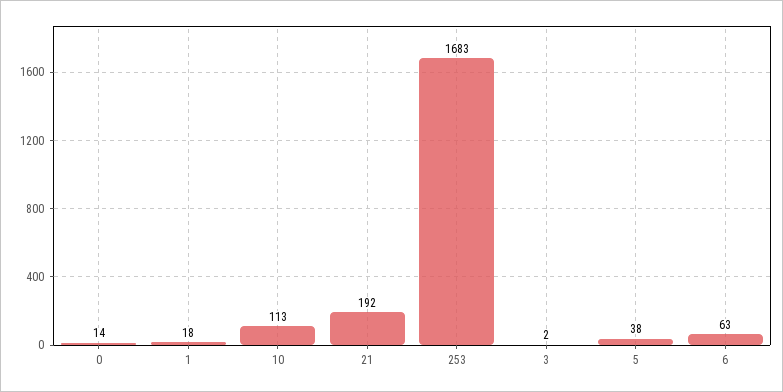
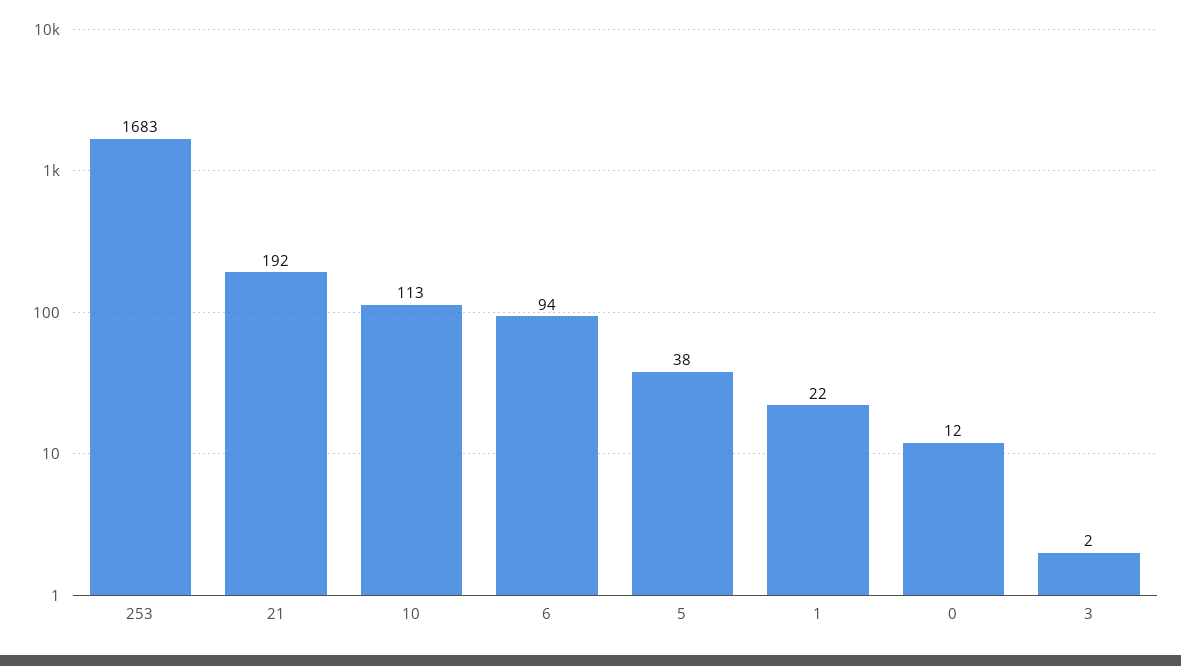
0: 14 -> 12
1: 18 -> 22
6: 63 -> 94

